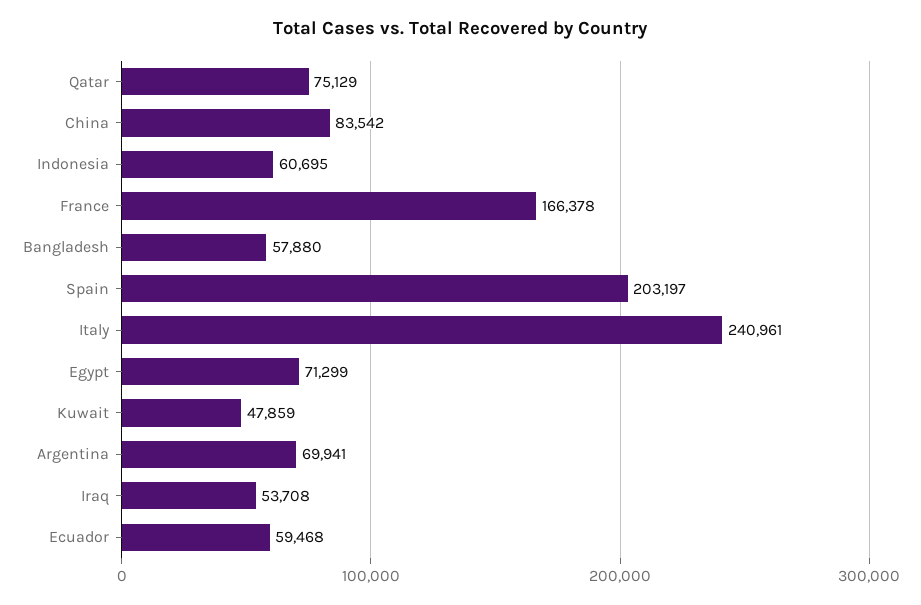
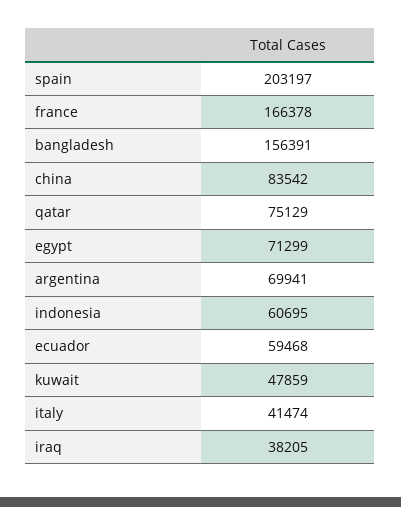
Bangladesh: 57880 -> 156391
Italy: 240961 -> 41474
Iraq: 53708 -> 38205

